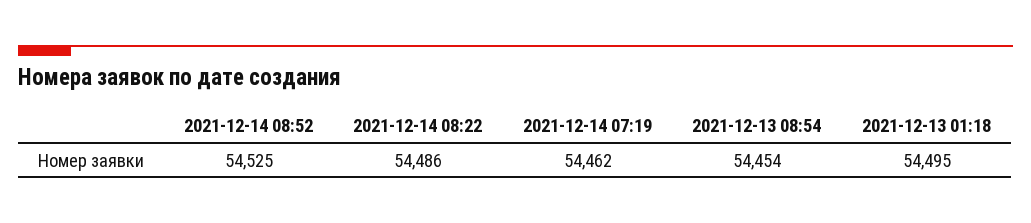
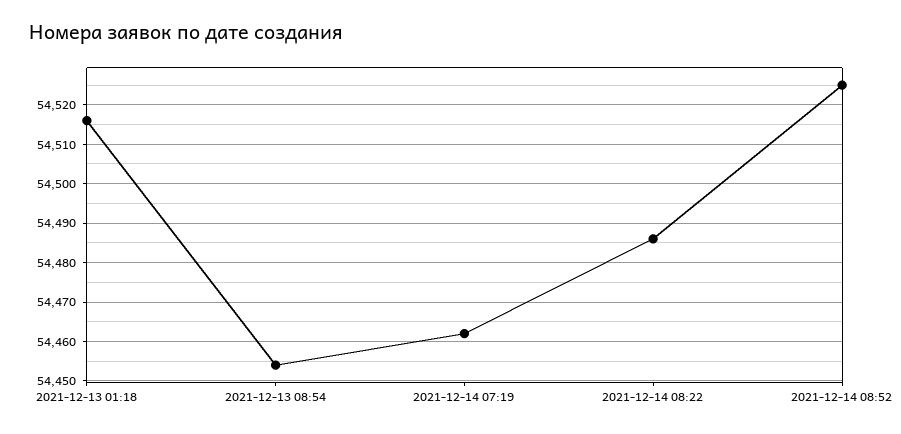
2021-12-13 01:18: 54495 -> 54515

